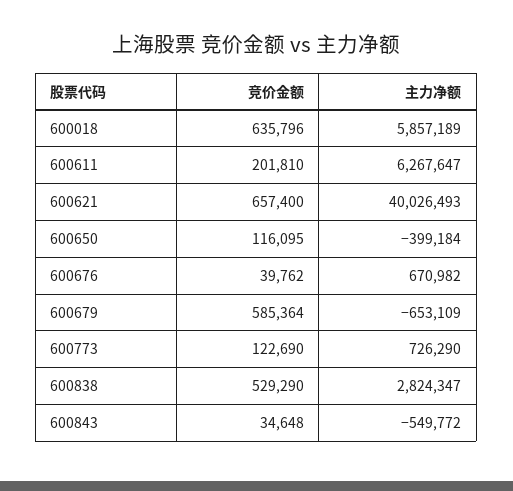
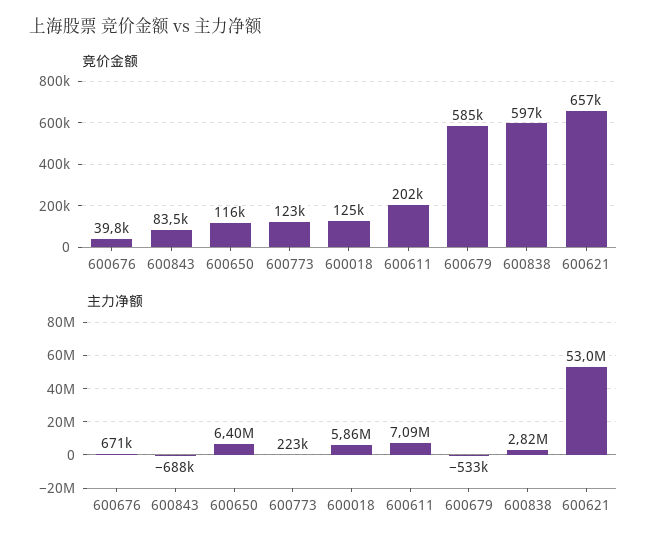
竞价金额, 600018: 635796 -> 125000
主力净额, 600611: 6267647 -> 7090000
主力净额, 600621: 40026493 -> 53000000
主力净额, 600650: -399184 -> 6400000
主力净额, 600679: -653109 -> -533000
主力净额, 600773: 726290 -> 223000
竞价金额, 600838: 529290 -> 597000
竞价金额, 600843: 34648 -> 83500
主力净额, 600843: -549772 -> -688000

